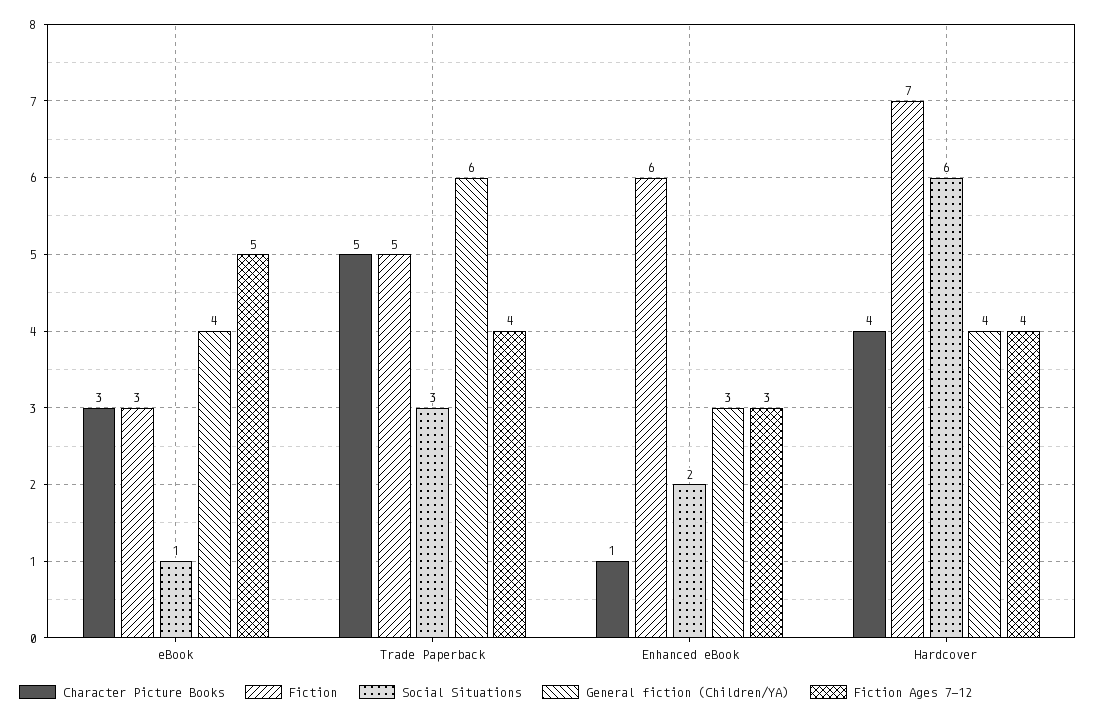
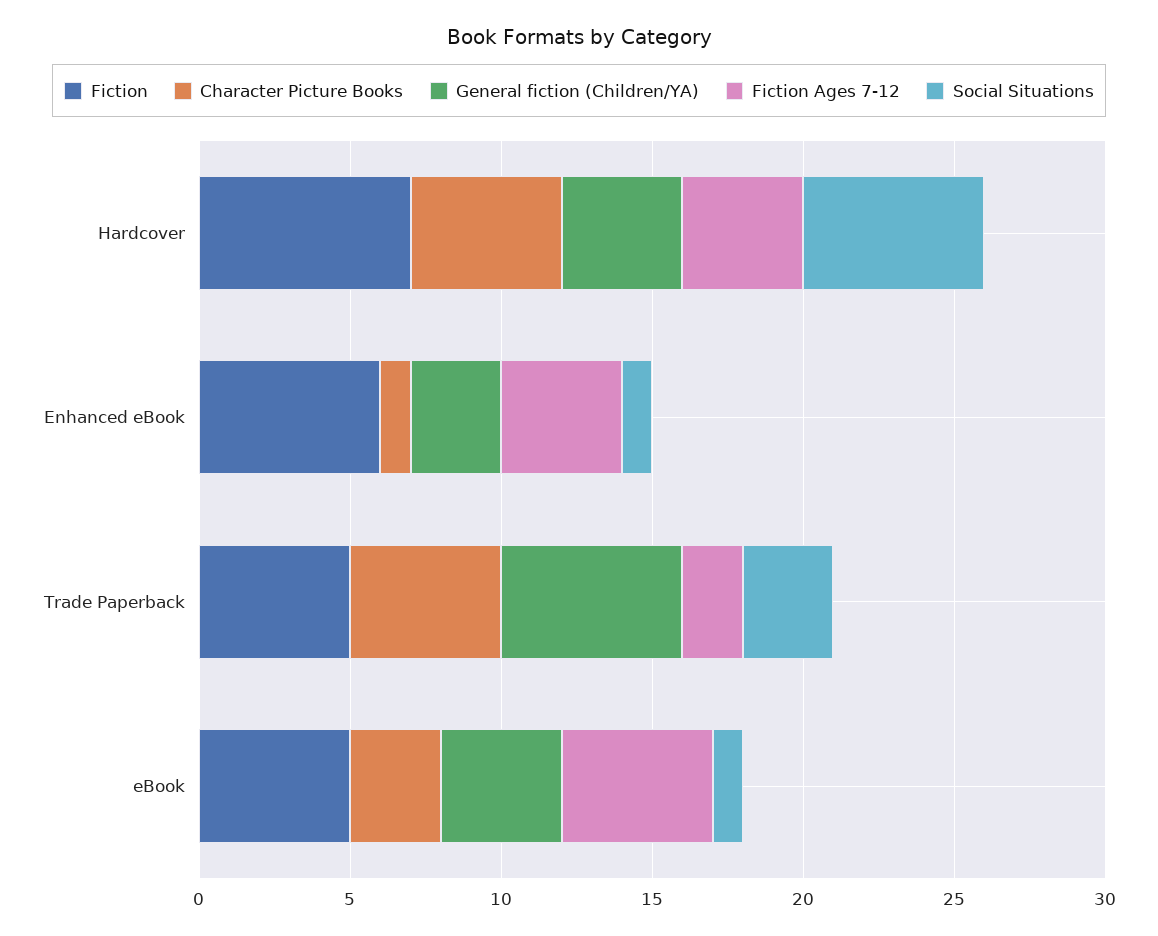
Fiction, eBook: 3 -> 5
Fiction Ages 7-12, Trade Paperback: 4 -> 2
Social Situations, Enhanced eBook: 2 -> 1
Fiction Ages 7-12, Enhanced eBook: 3 -> 4
Character Picture Books, Hardcover: 4 -> 5

